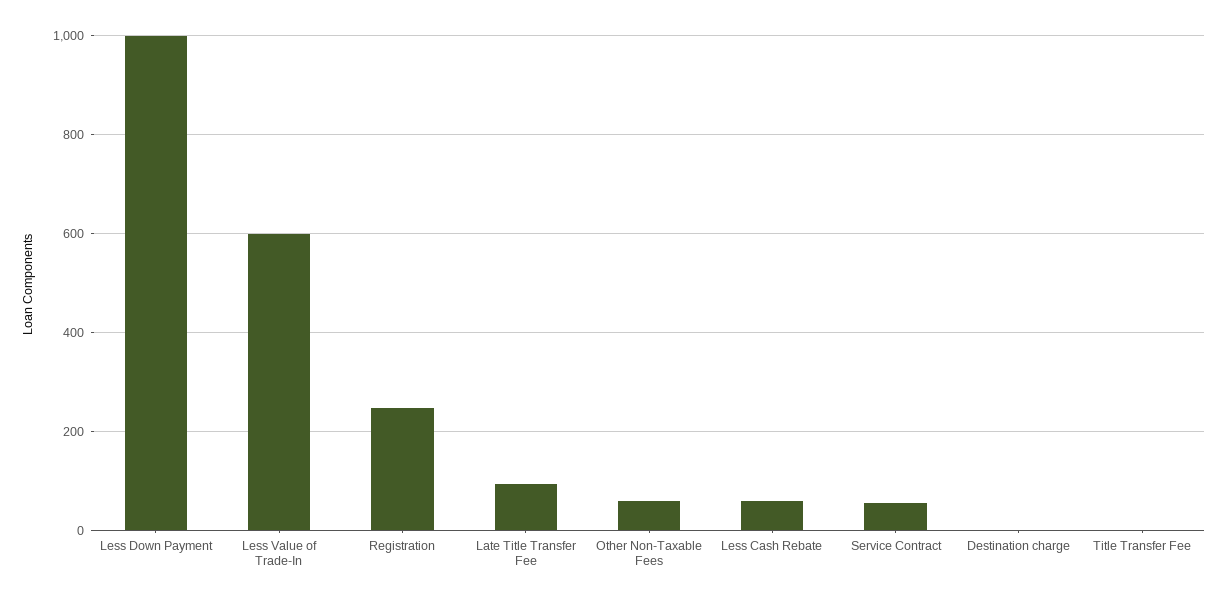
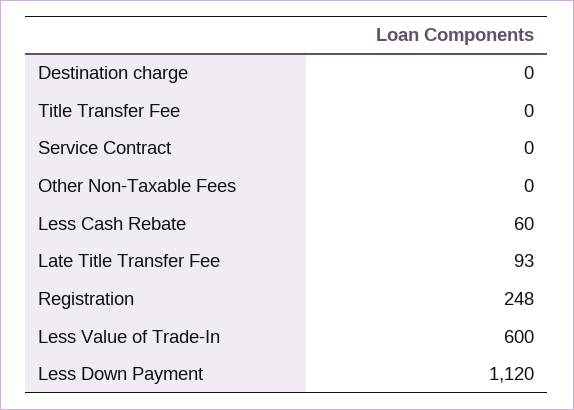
Less Down Payment: 1000 -> 1120
Other Non-Taxable Fees: 60 -> 0
Service Contract: 60 -> 0

